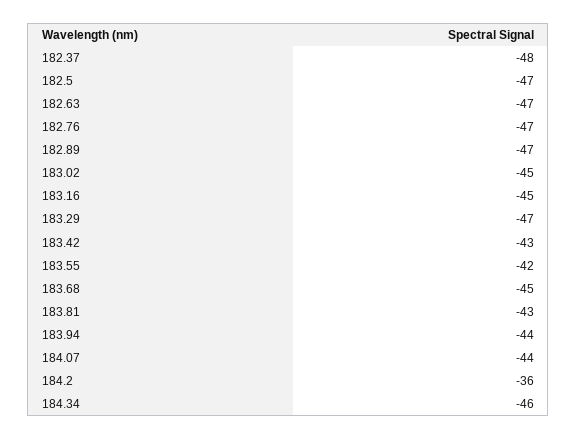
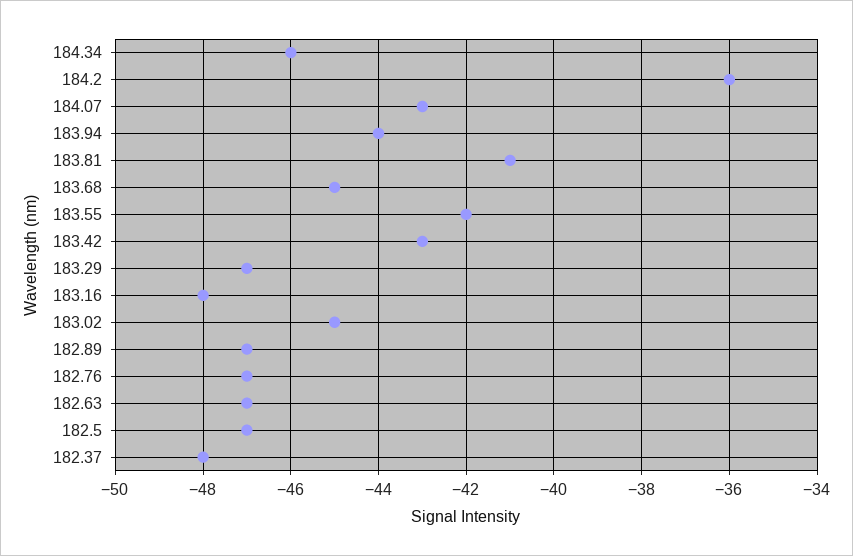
183.16: -45 -> -48
183.81: -43 -> -41
184.07: -44 -> -43

